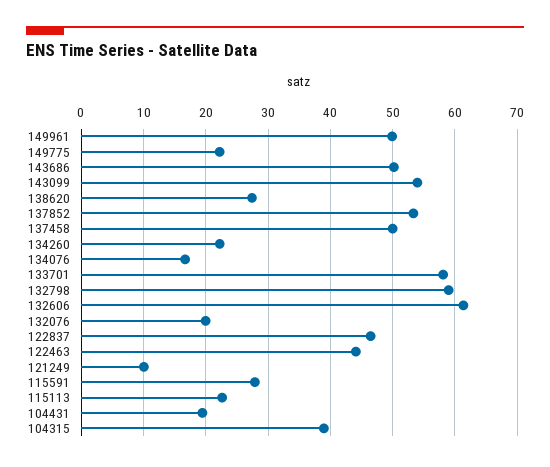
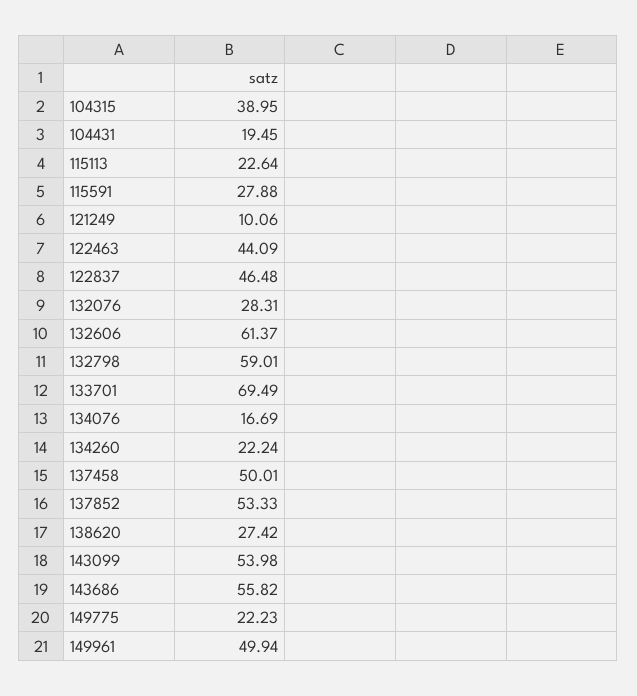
143686: 50 -> 55.82
133701: 58 -> 69.49
132076: 20 -> 28.31

